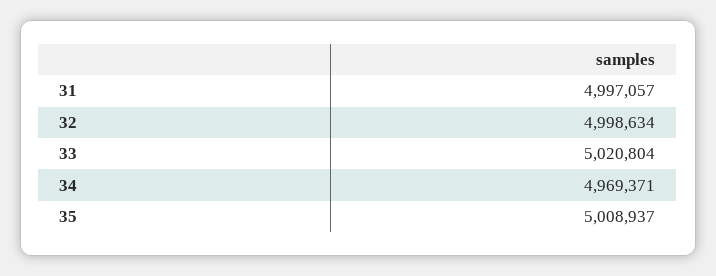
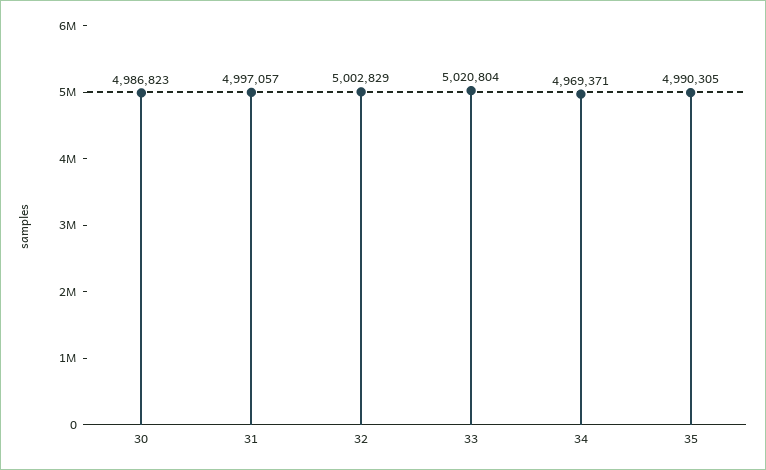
32: 4998634 -> 5002829
35: 5008937 -> 4990305
30: none -> 4986823

